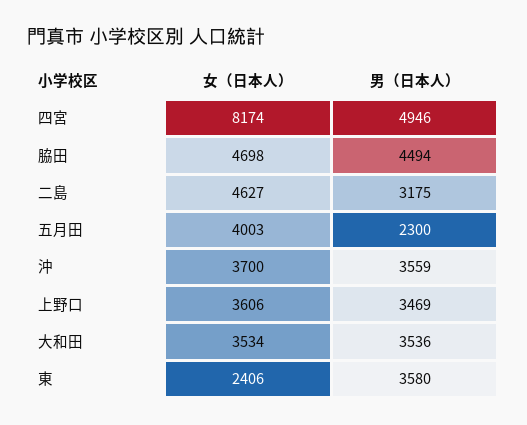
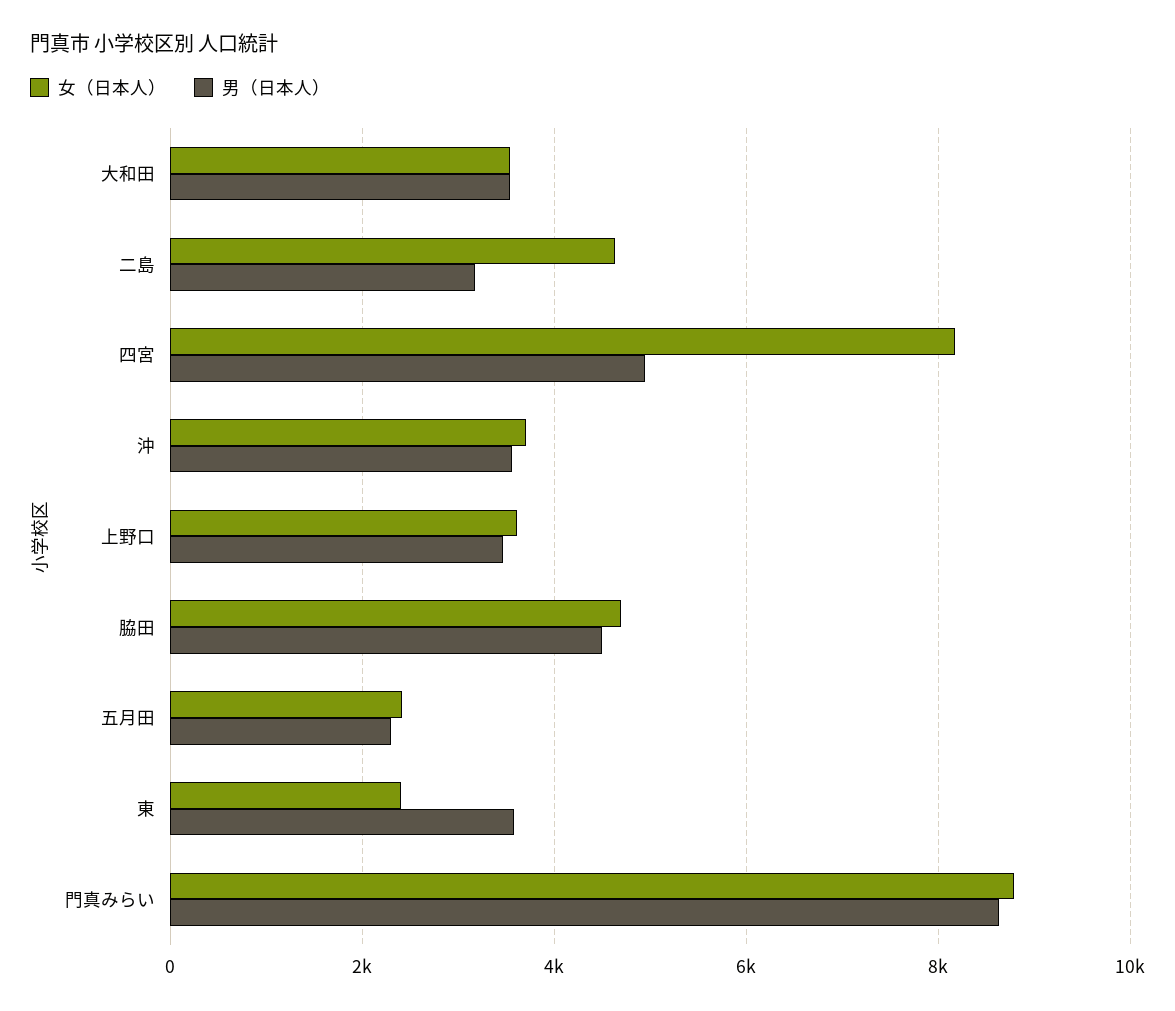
女（日本人）, 五月田: 4003 -> 2400
女（日本人）, 門真みらい: none -> 8800
男（日本人）, 門真みらい: none -> 8600

